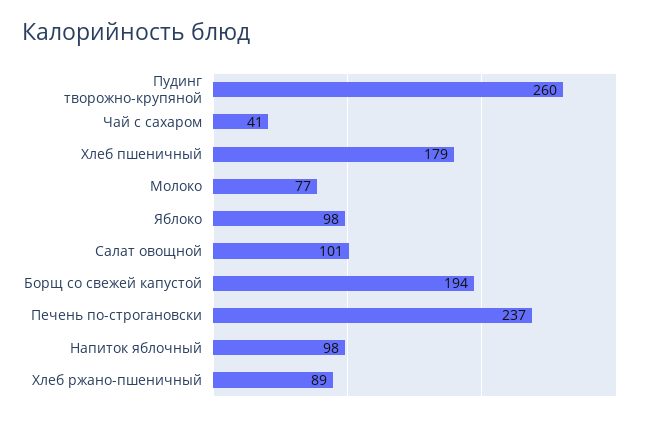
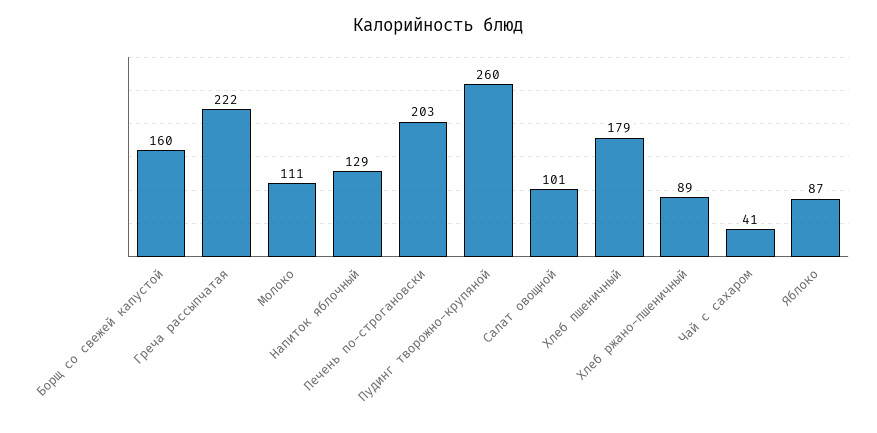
Молоко: 77 -> 111
Яблоко: 98 -> 87
Борщ со свежей капустой: 194 -> 160
Печень по-строгановски: 237 -> 203
Напиток яблочный: 98 -> 129
Греча рассыпчатая: none -> 222

